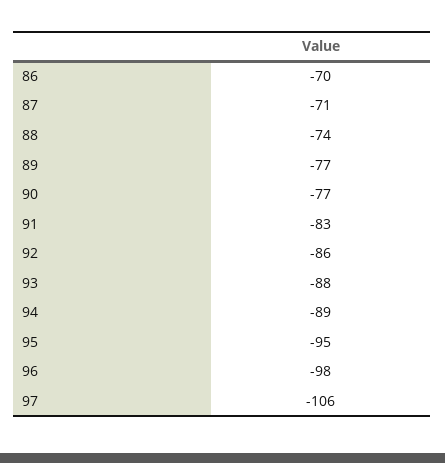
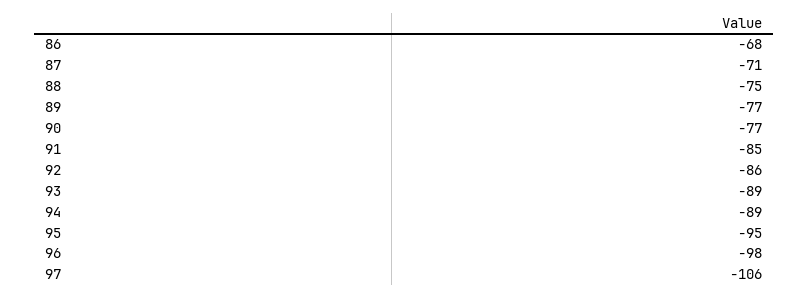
86: -70 -> -68
88: -74 -> -75
91: -83 -> -85
93: -88 -> -89

